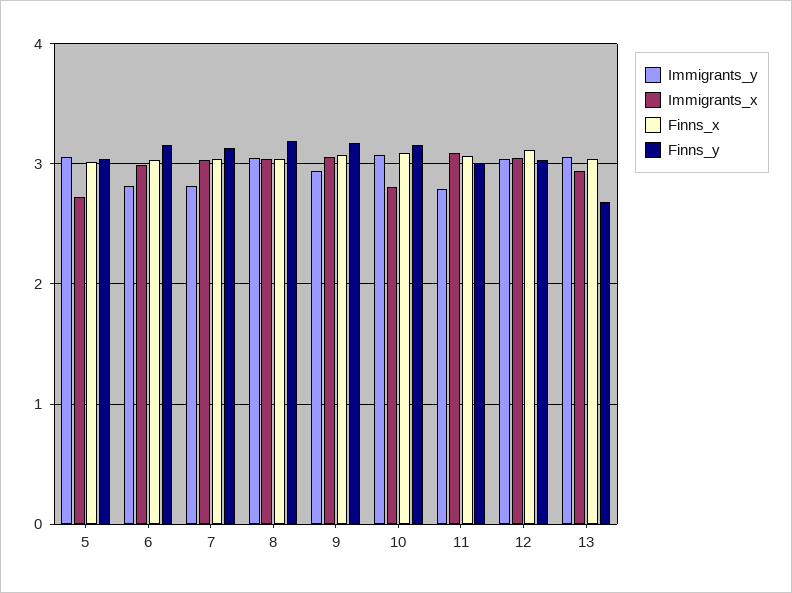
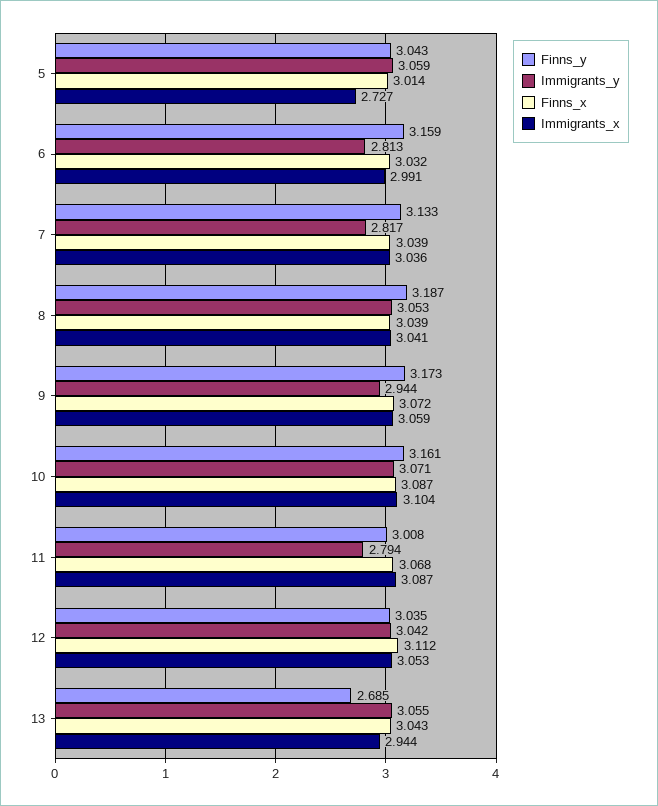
Immigrants_x, 10: 2.8 -> 3.104

